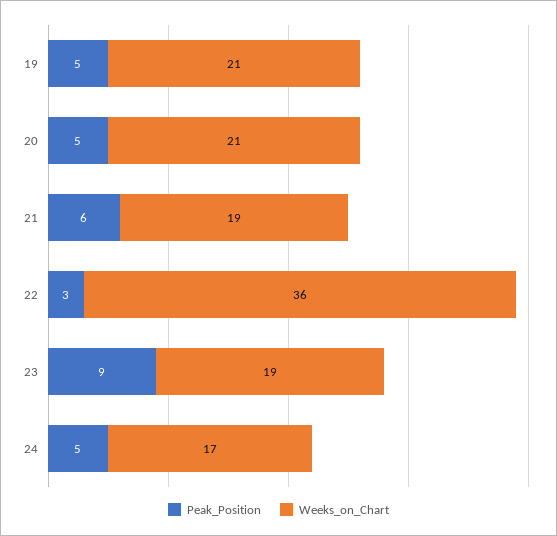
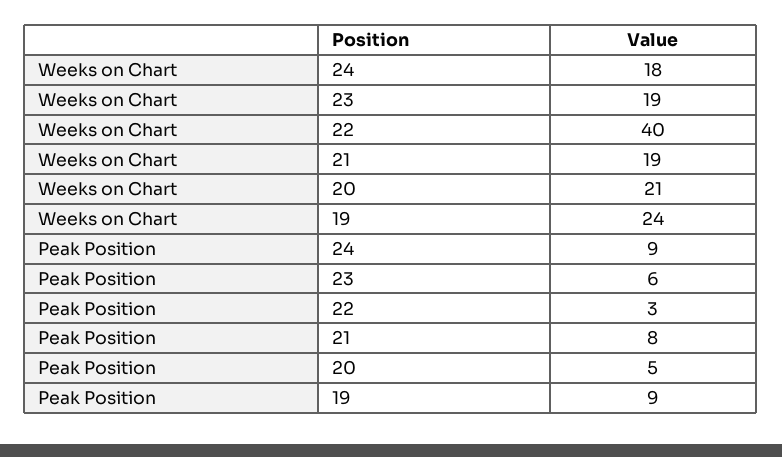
Peak_Position, 19: 5 -> 9
Weeks_on_Chart, 19: 21 -> 24
Peak_Position, 21: 6 -> 8
Weeks_on_Chart, 22: 36 -> 40
Peak_Position, 23: 9 -> 6
Peak_Position, 24: 5 -> 9
Weeks_on_Chart, 24: 17 -> 18

